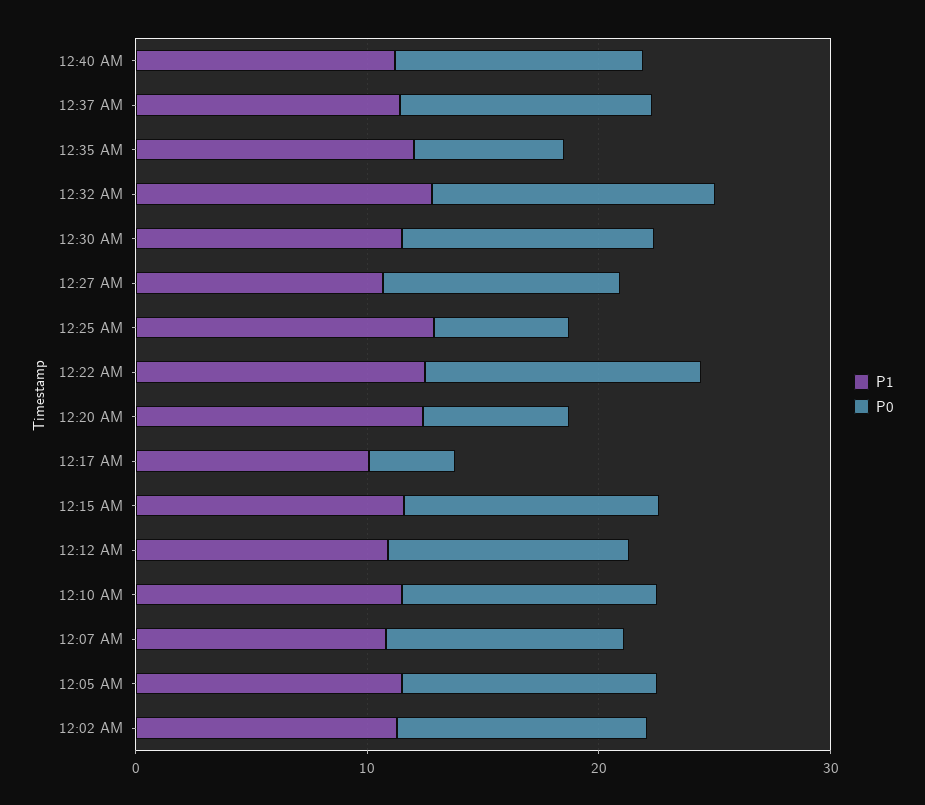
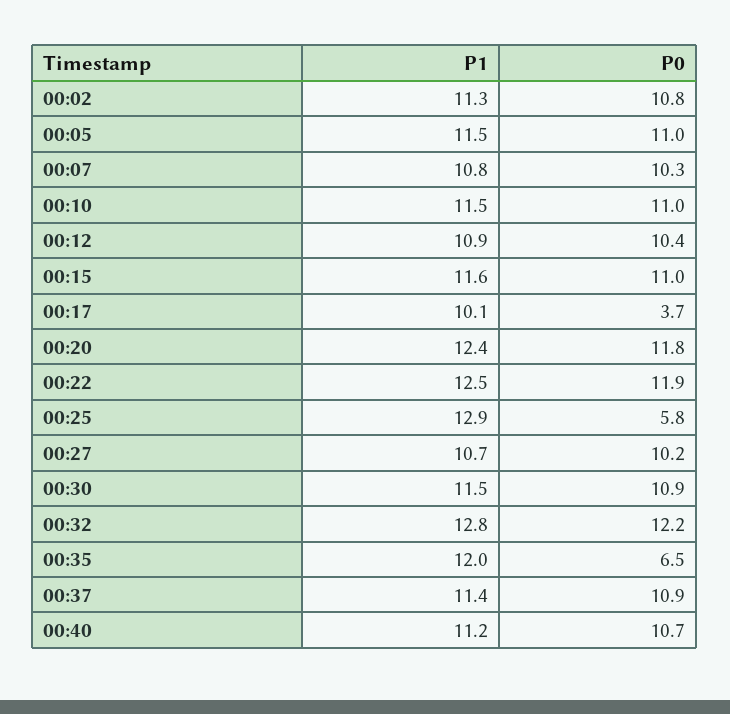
P0, 12:20 AM: 6 -> 11.8

